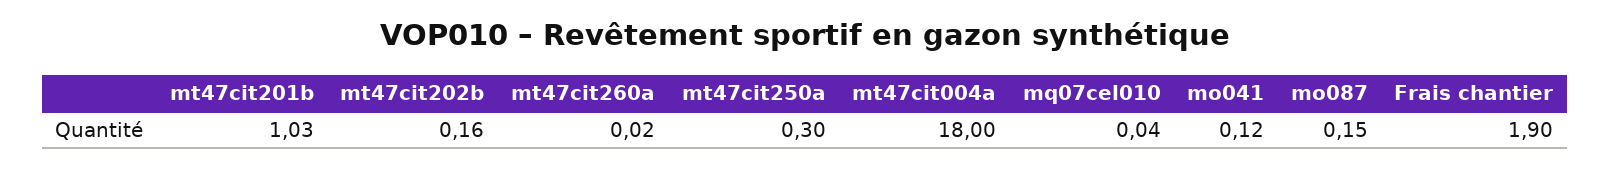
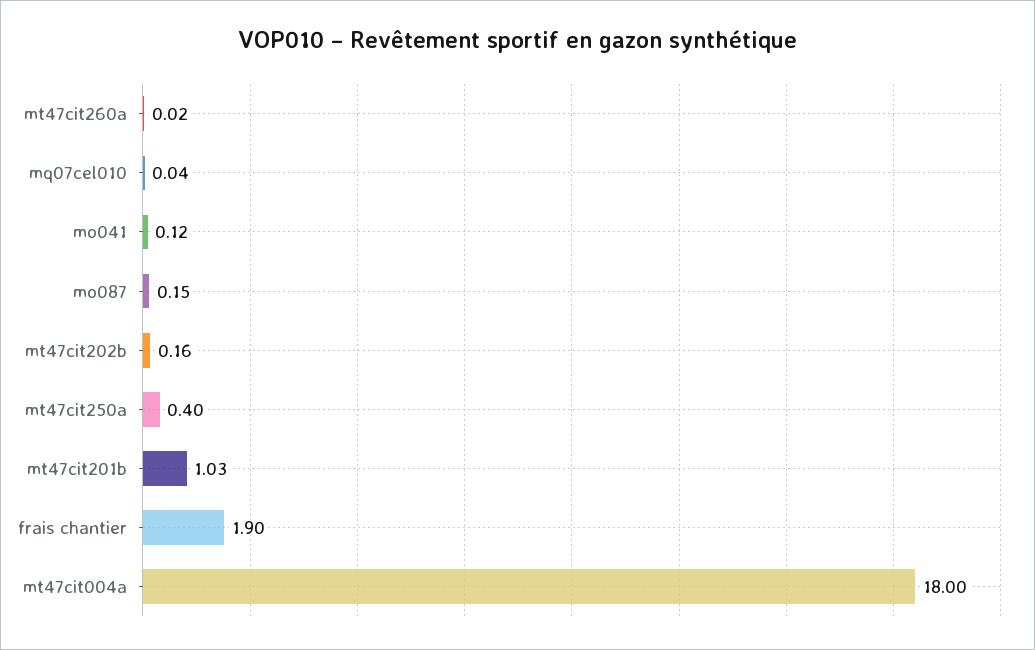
mt47cit250a: 0.3 -> 0.4

